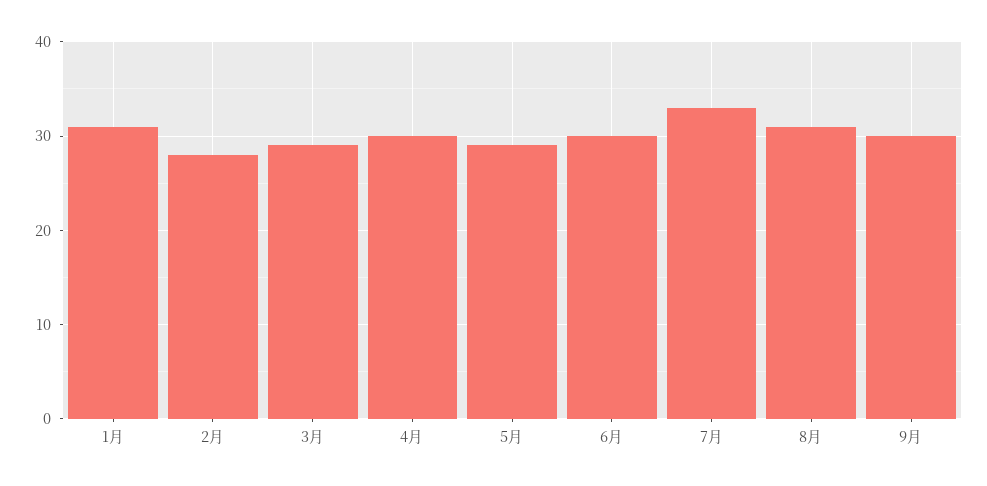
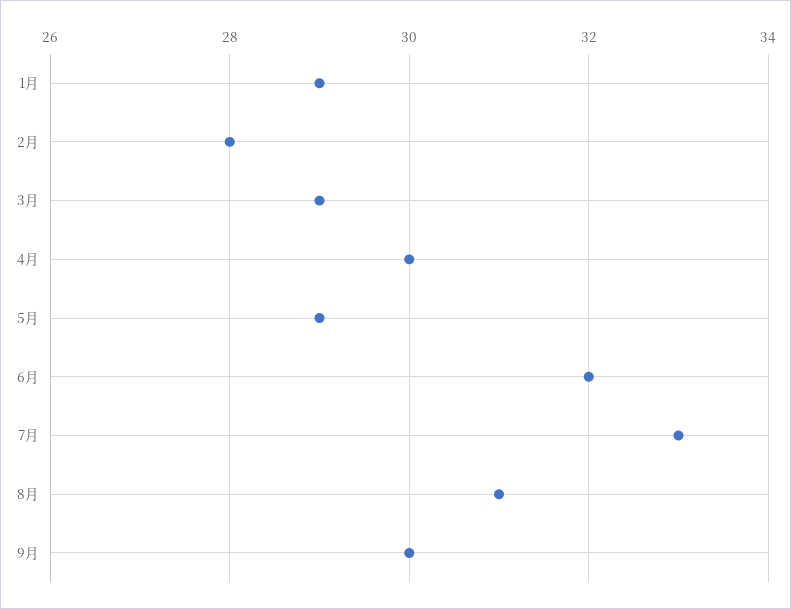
1月: 31 -> 29
6月: 30 -> 32

